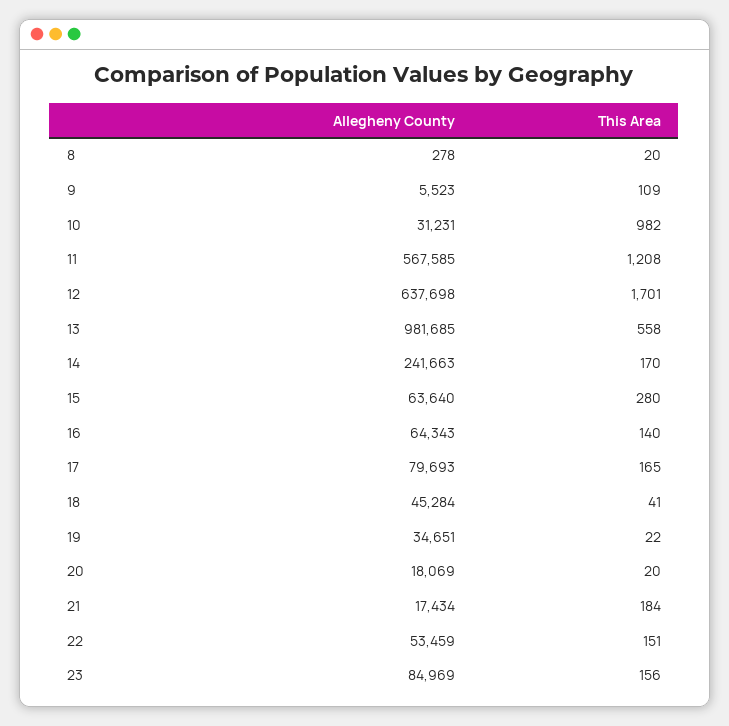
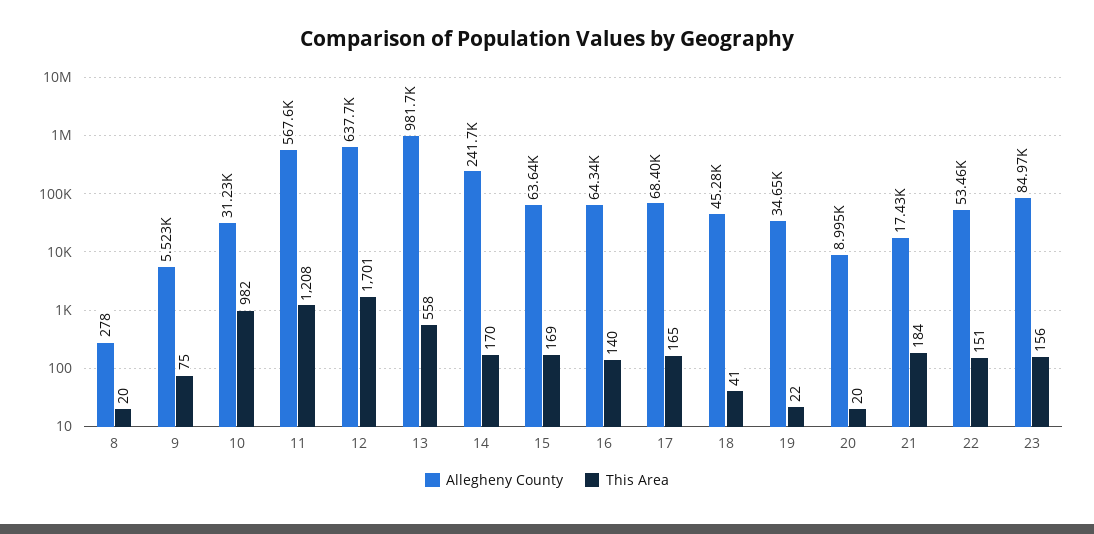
This Area, 9: 109 -> 75
This Area, 15: 280 -> 169
Allegheny County, 17: 79693 -> 68400
Allegheny County, 20: 18069 -> 8995

